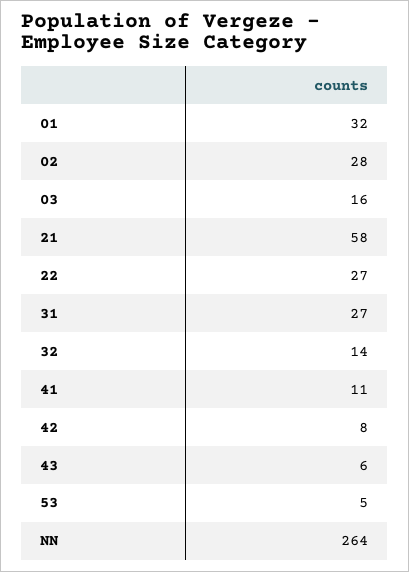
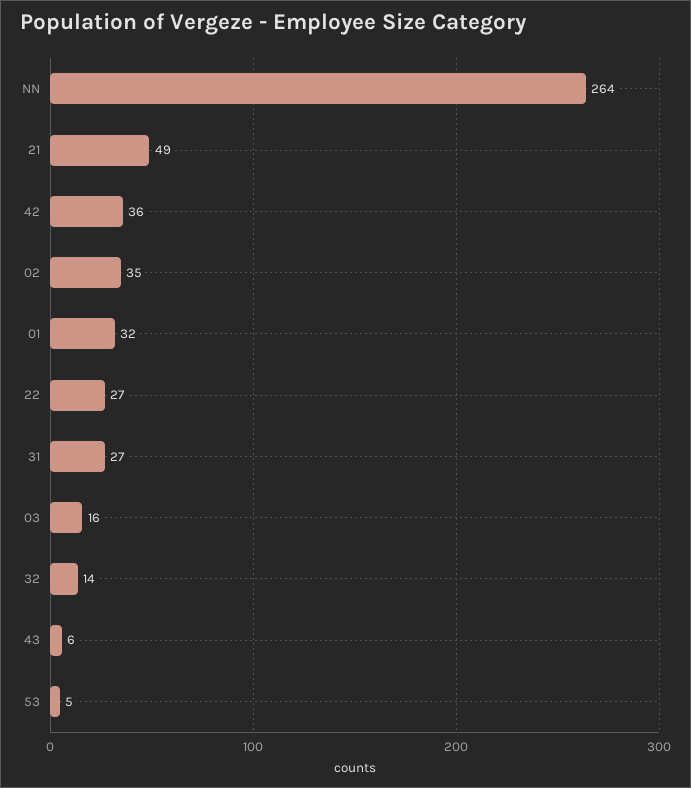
02: 28 -> 35
21: 58 -> 49
41: 11 -> none
42: 8 -> 36

